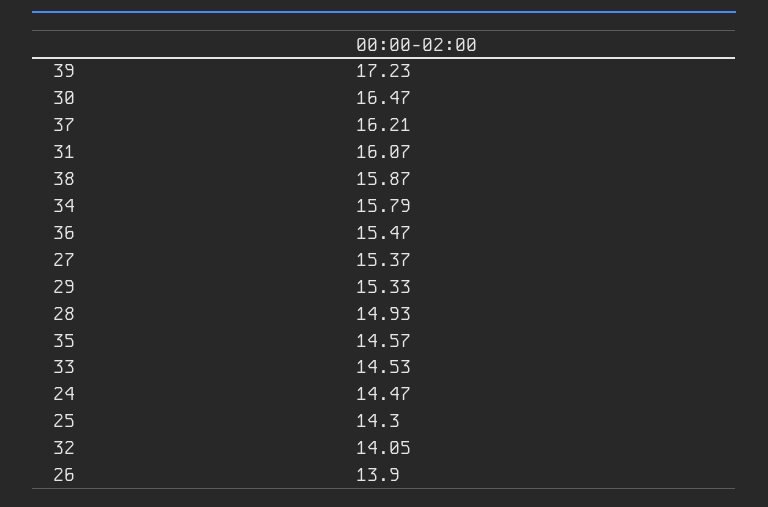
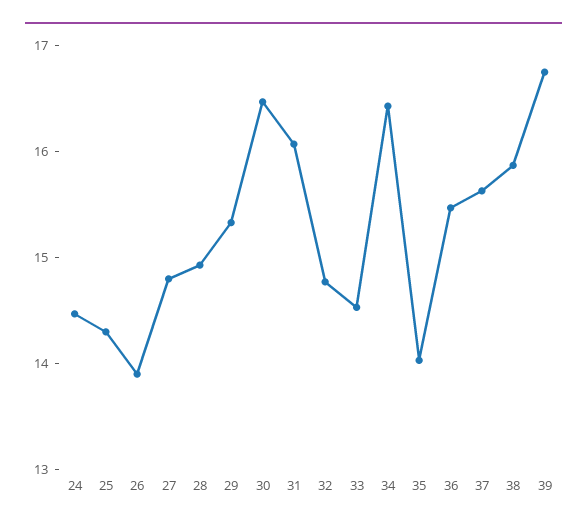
39: 17.23 -> 16.8
37: 16.21 -> 15.6
34: 15.79 -> 16.4
27: 15.37 -> 14.8
35: 14.57 -> 14
32: 14.05 -> 14.8

